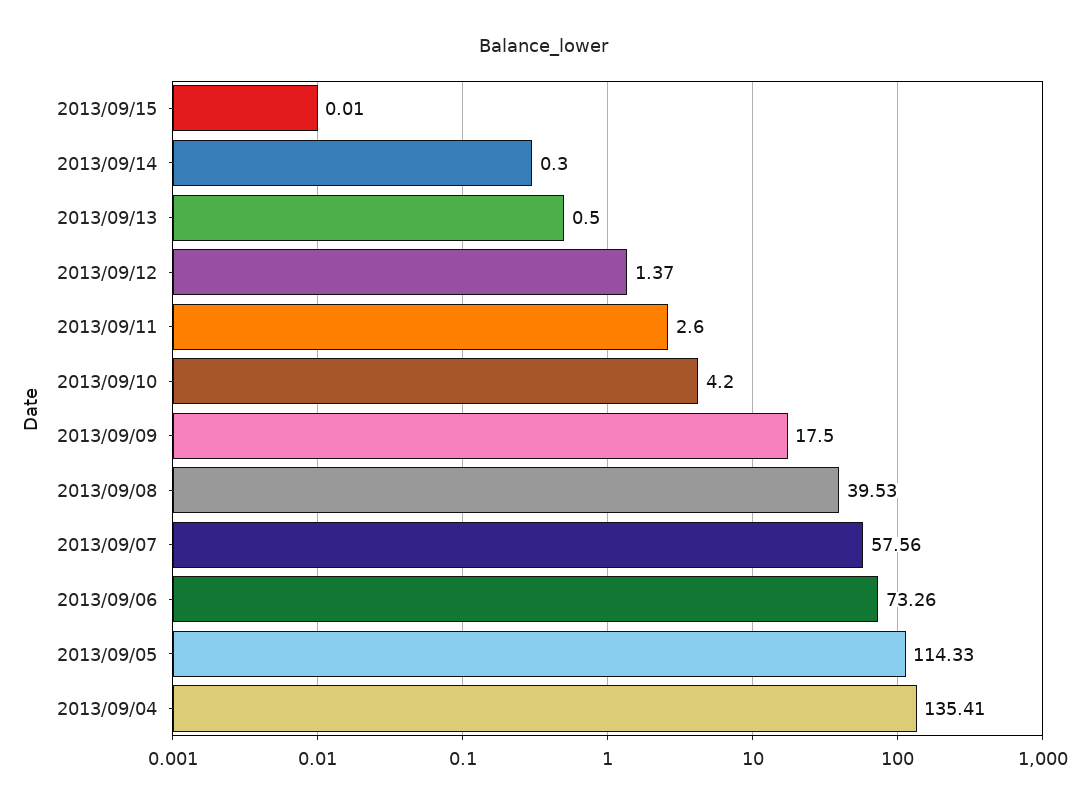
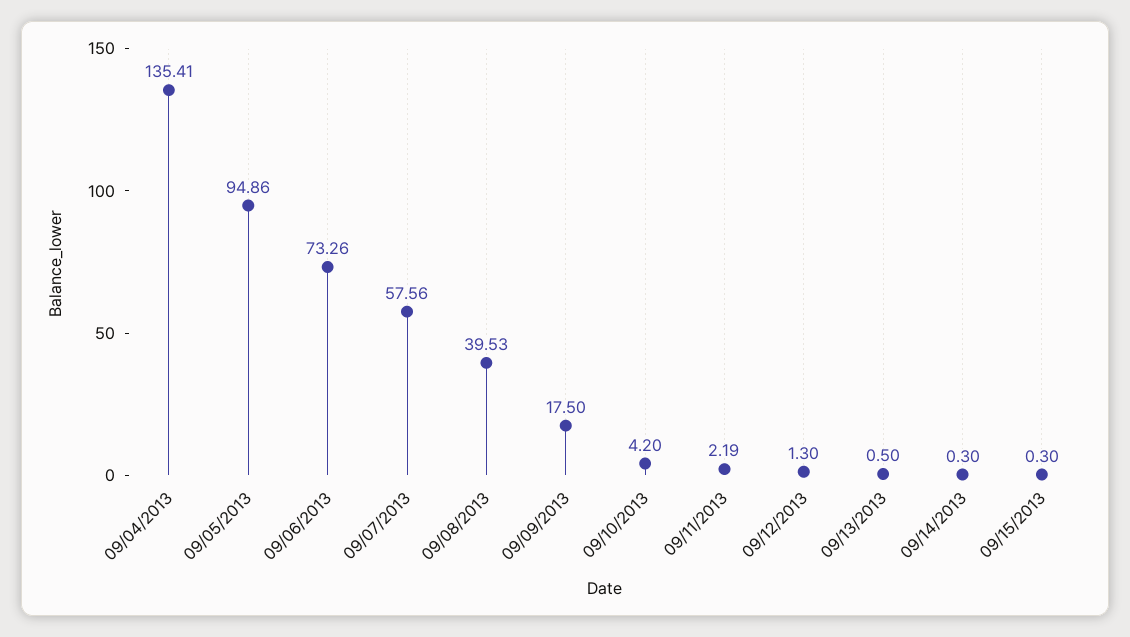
2013/09/15: 0.01 -> 0.3
2013/09/12: 1.37 -> 1.3
2013/09/11: 2.6 -> 2.19
2013/09/05: 114.33 -> 94.86

